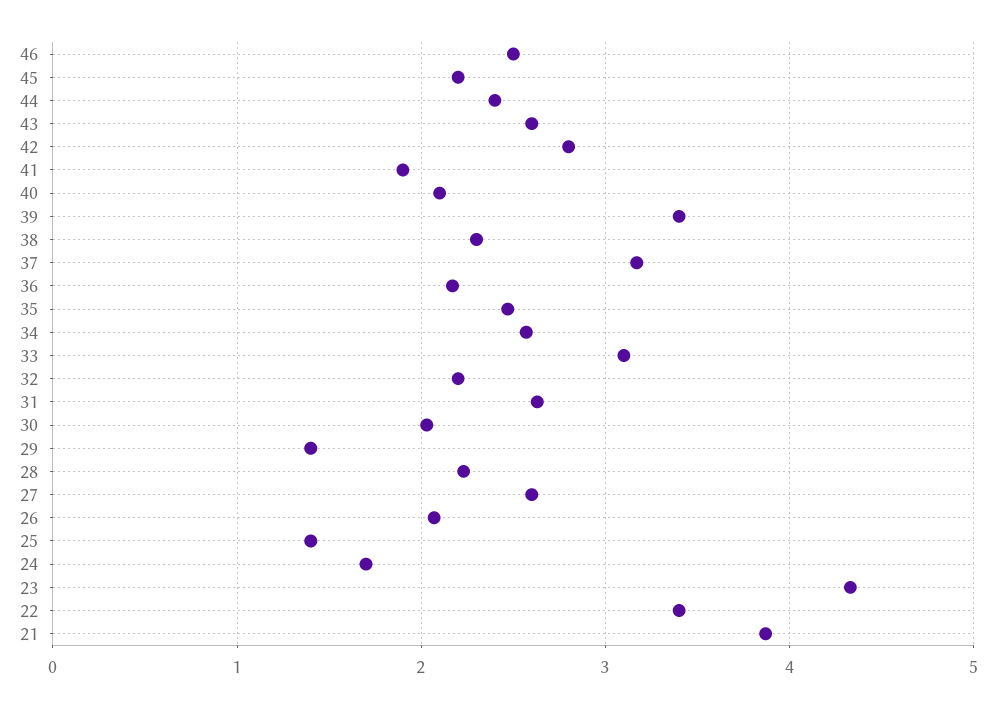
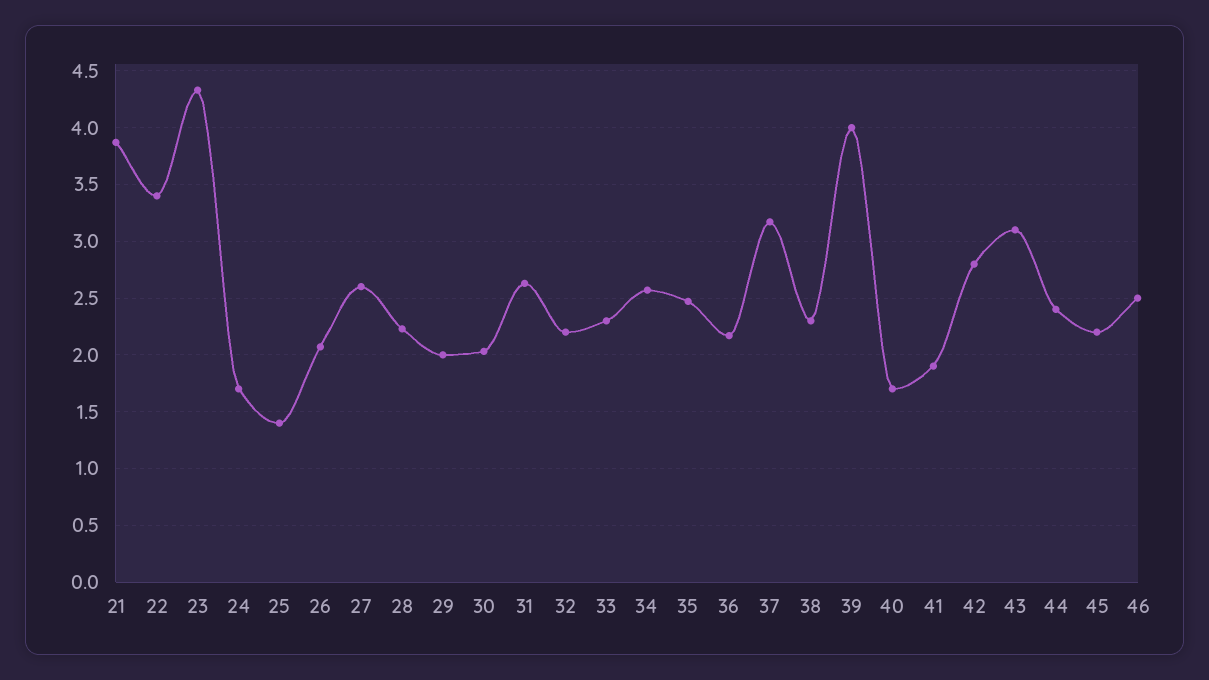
43: 2.6 -> 3.1
40: 2.1 -> 1.7
39: 3.4 -> 4
33: 3.1 -> 2.3
29: 1.4 -> 2

